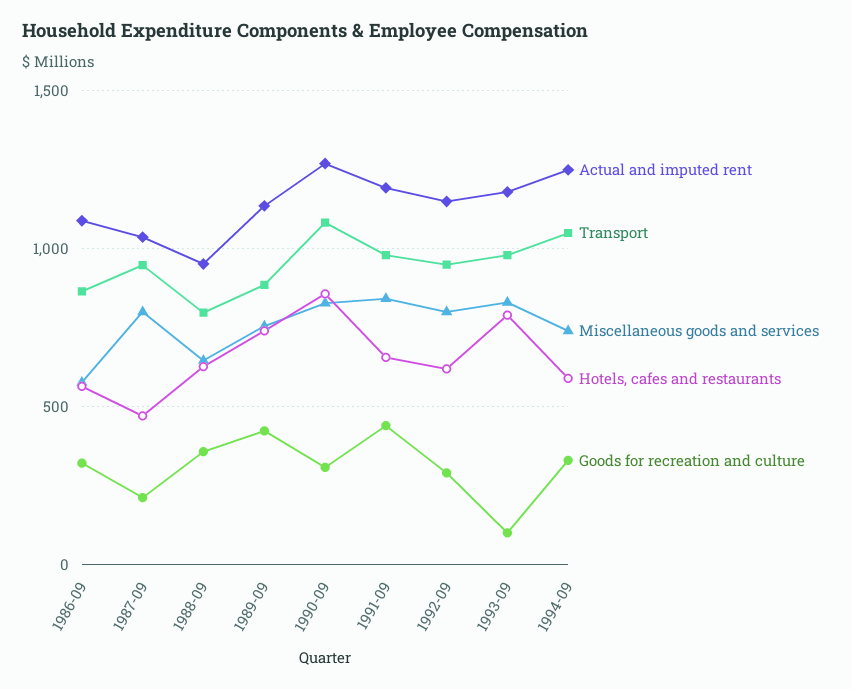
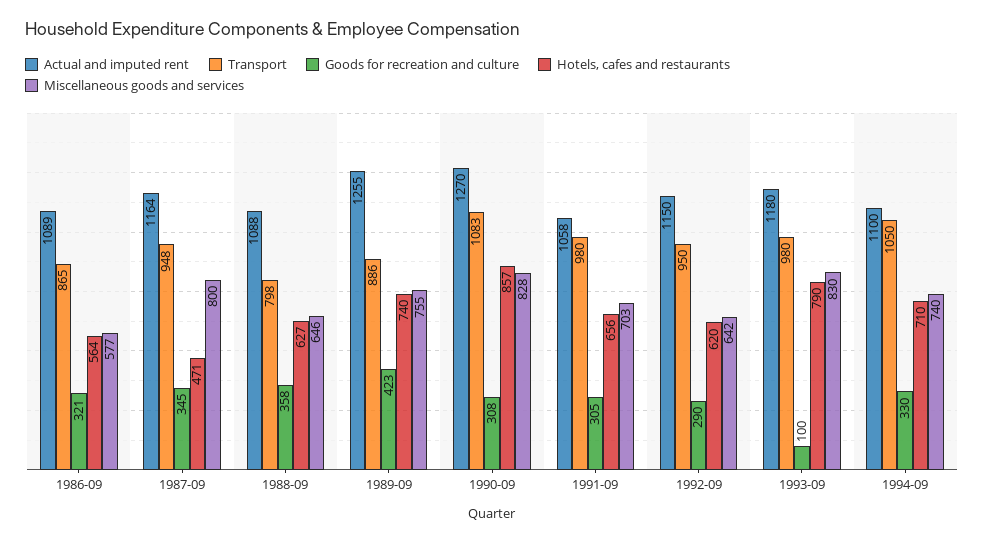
Actual and imputed rent, 1987-09: 1050 -> 1164
Goods for recreation and culture, 1987-09: 200 -> 345
Actual and imputed rent, 1988-09: 950 -> 1088
Actual and imputed rent, 1989-09: 1150 -> 1255
Actual and imputed rent, 1991-09: 1200 -> 1058
Miscellaneous goods and services, 1991-09: 850 -> 703
Goods for recreation and culture, 1991-09: 450 -> 305
Miscellaneous goods and services, 1992-09: 800 -> 642
Actual and imputed rent, 1994-09: 1250 -> 1100
Hotels, cafes and restaurants, 1994-09: 600 -> 710

